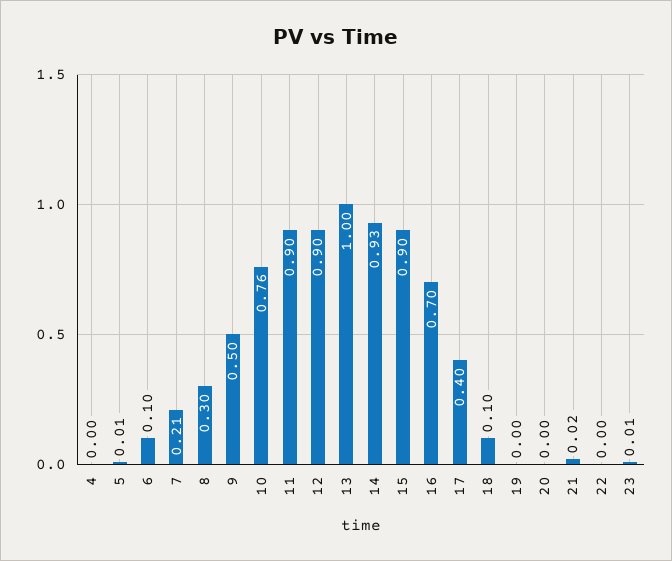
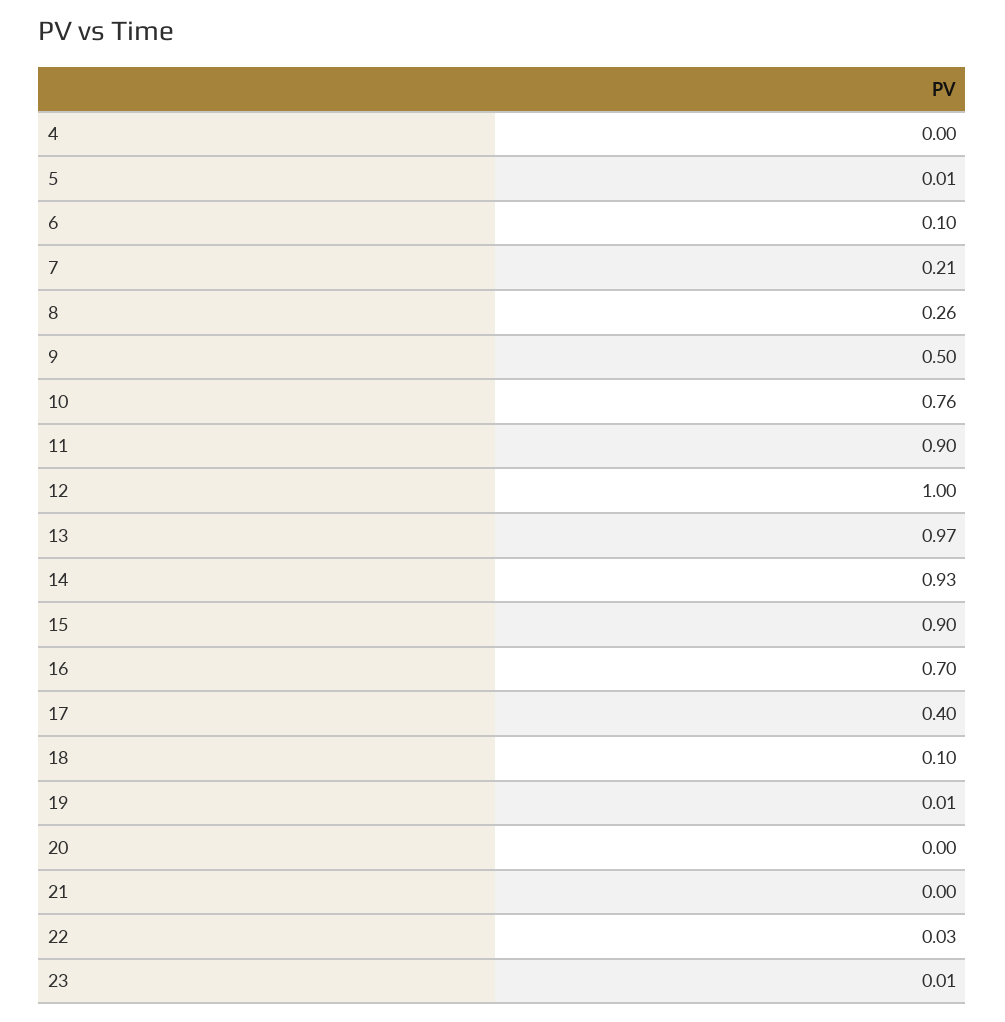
8: 0.3 -> 0.26
12: 0.9 -> 1
13: 1 -> 0.97
19: 0 -> 0.01
21: 0.02 -> 0
22: 0 -> 0.03

